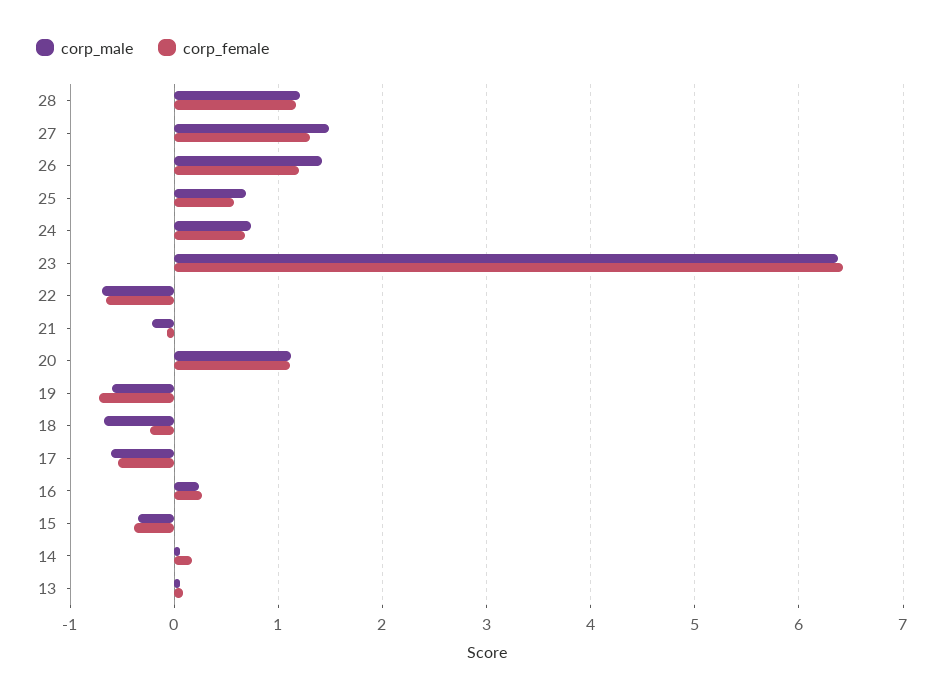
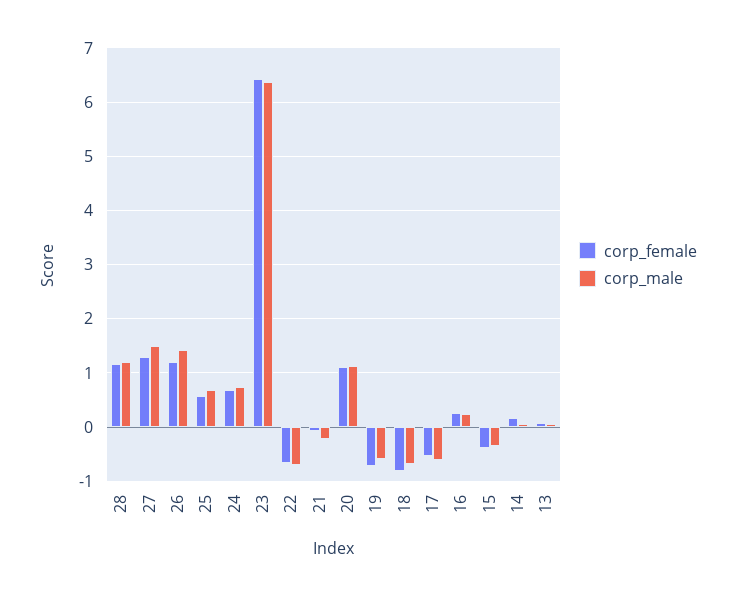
corp_female, 18: -0.2 -> -0.8

